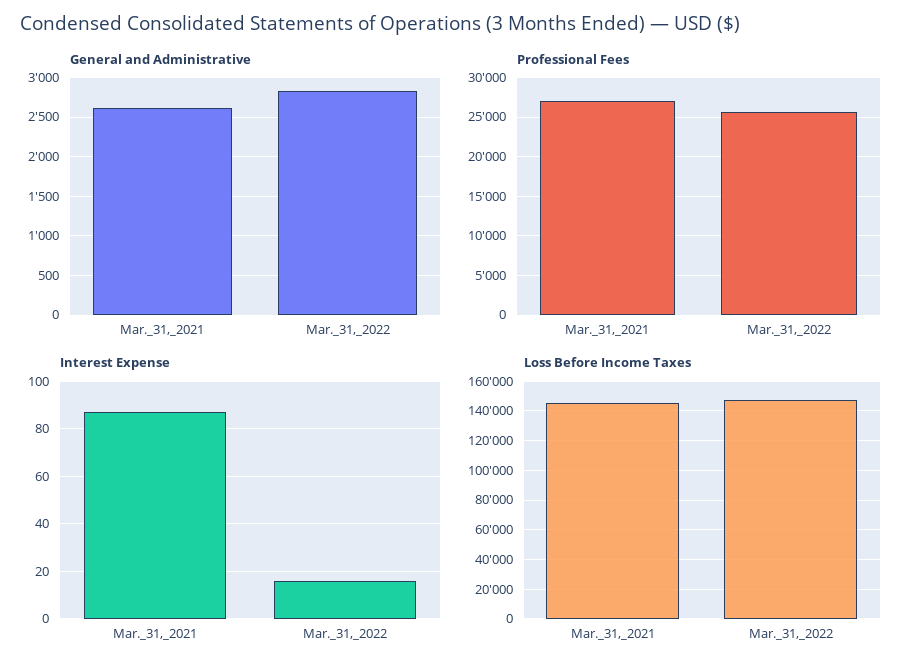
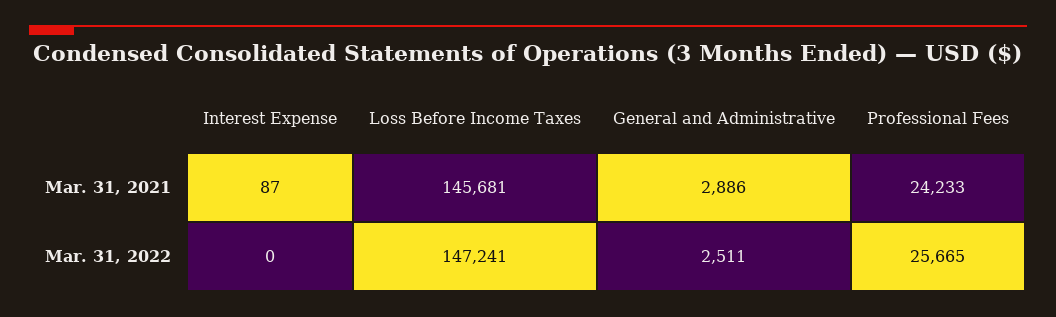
General and Administrative, Mar._31,_2021: 2600 -> 2886
General and Administrative, Mar._31,_2022: 2800 -> 2511
Professional Fees, Mar._31,_2021: 27000 -> 24233
Interest Expense, Mar._31,_2022: 15 -> 0

